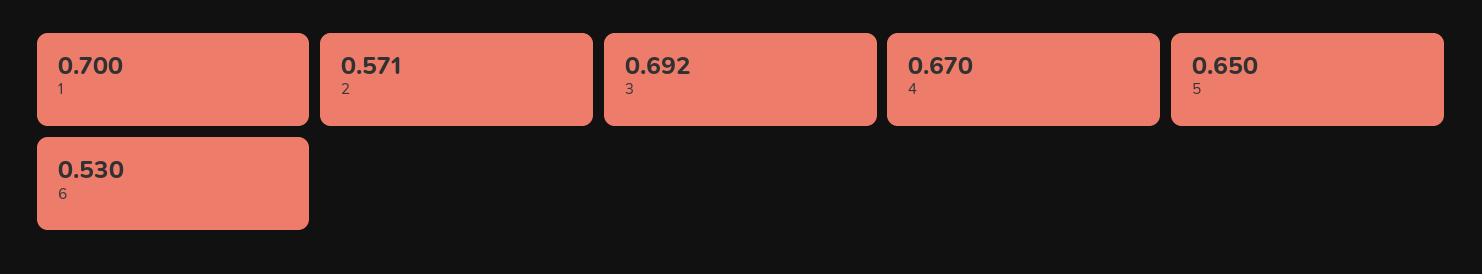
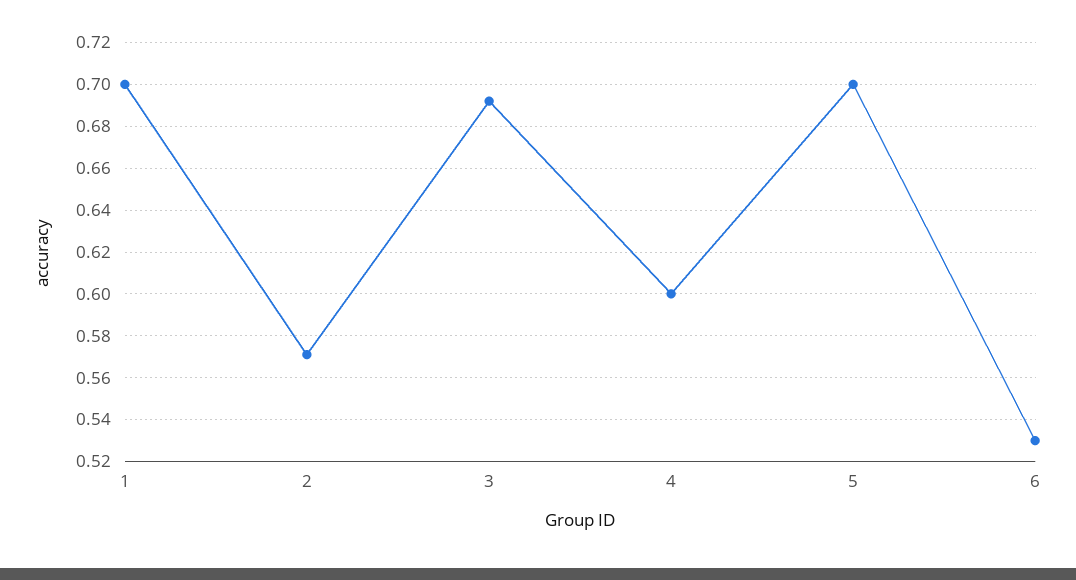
4: 0.67 -> 0.6
5: 0.65 -> 0.7

